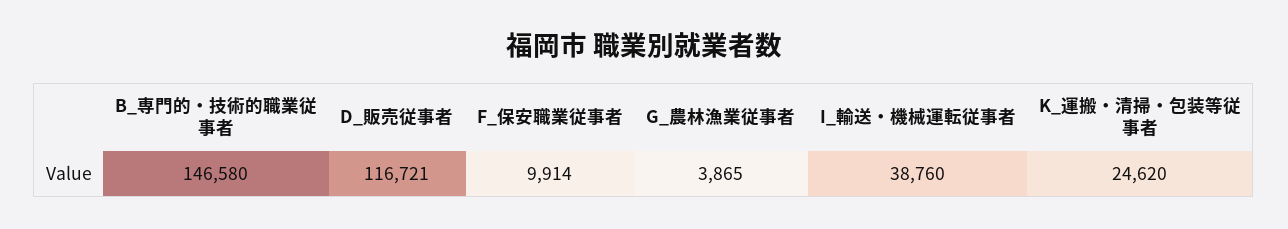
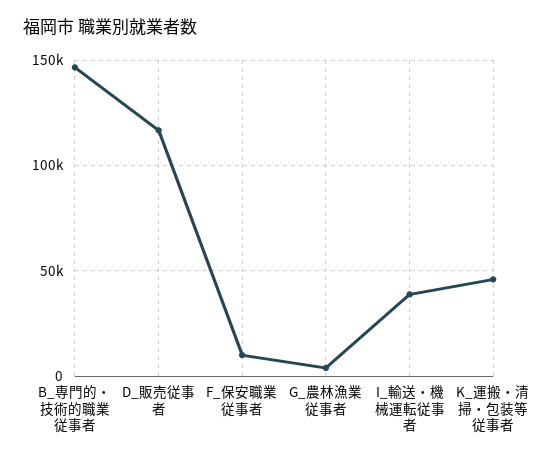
K_運搬・清掃・包装等従事者: 24620 -> 45000

